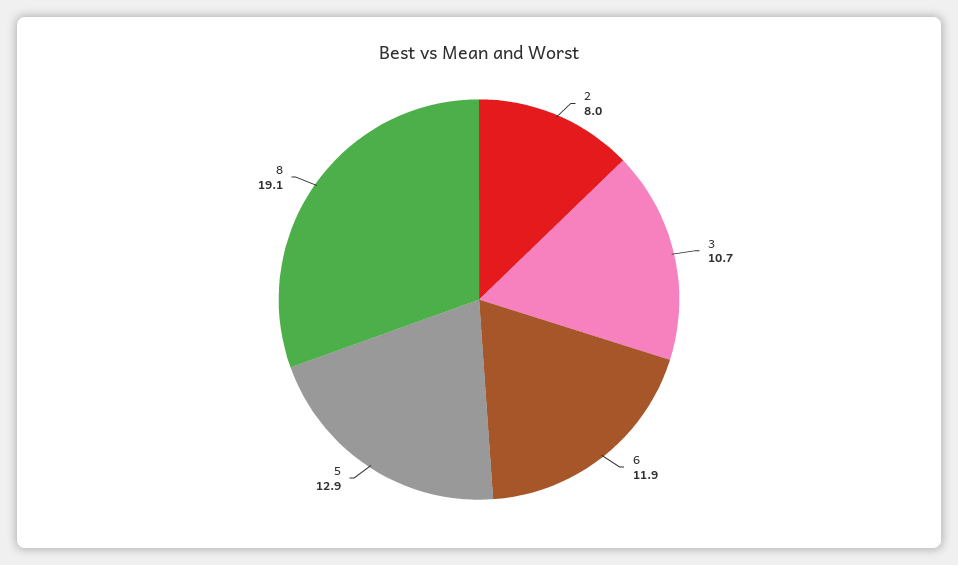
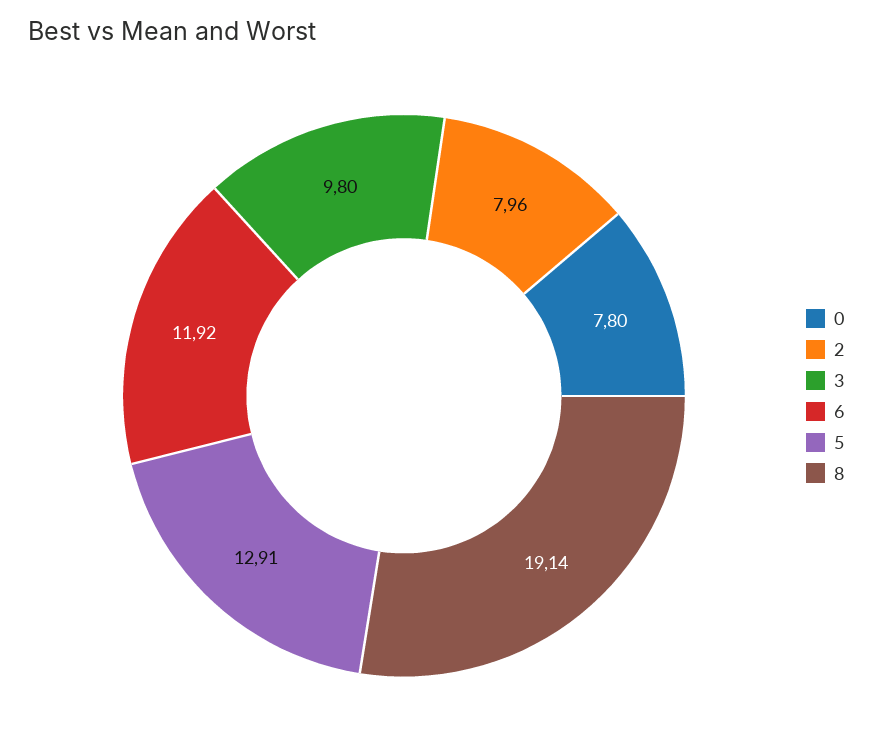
3: 10.7 -> 9.8
0: none -> 7.8

